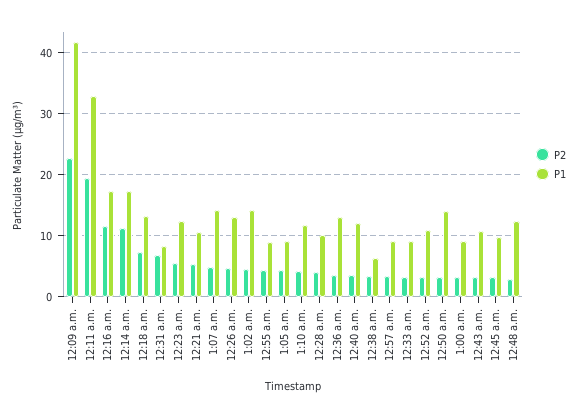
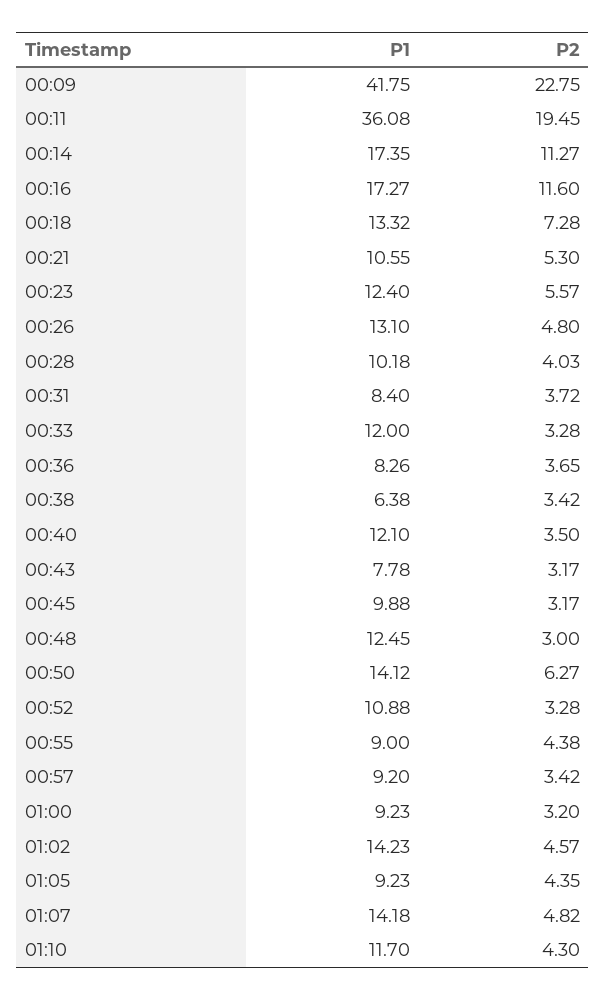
P1, 12:11 a.m.: 33 -> 36.08
P2, 12:31 a.m.: 7 -> 3.72
P1, 12:36 a.m.: 13 -> 8.26
P1, 12:33 a.m.: 9 -> 12
P2, 12:50 a.m.: 3 -> 6.27
P1, 12:43 a.m.: 11 -> 7.78

